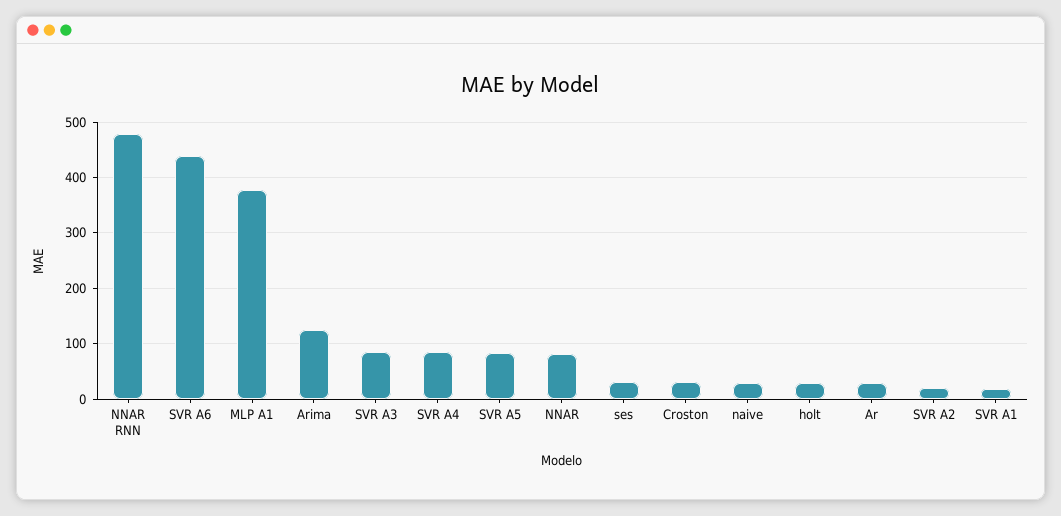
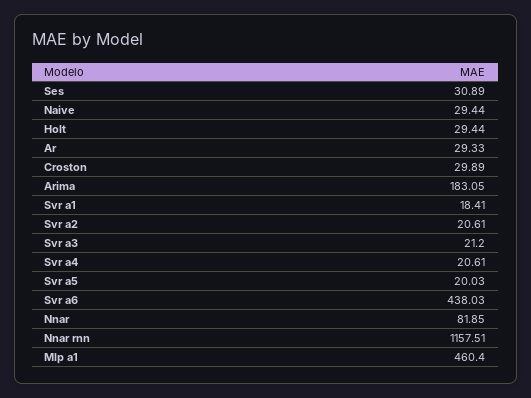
NNAR RNN: 480 -> 1157.51
MLP A1: 380 -> 460.4
Arima: 120 -> 183.05
SVR A3: 80 -> 21.2
SVR A4: 80 -> 20.61
SVR A5: 80 -> 20.03

